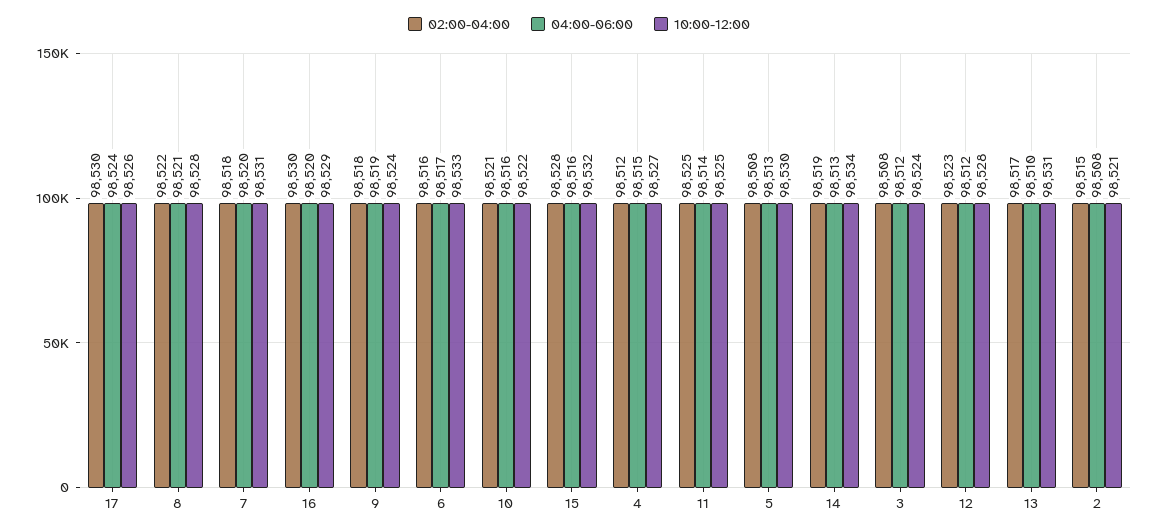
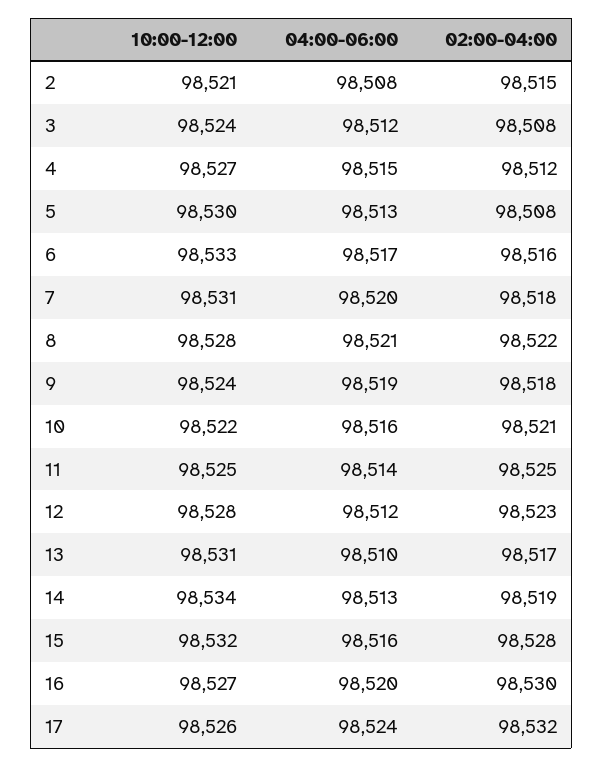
02:00-04:00, 17: 98530 -> 98532
10:00-12:00, 16: 98529 -> 98527

